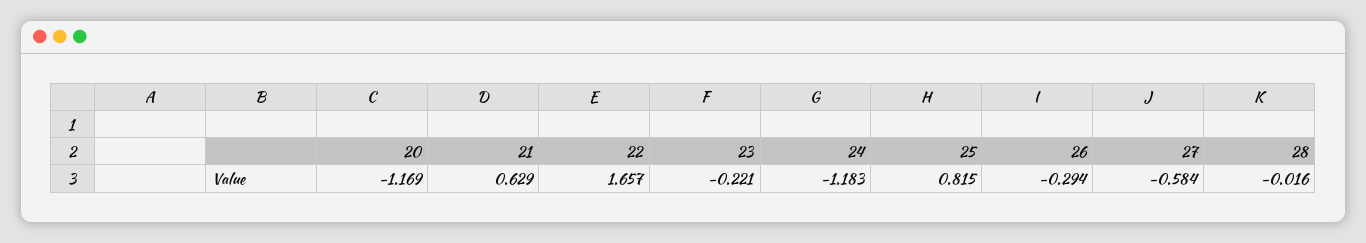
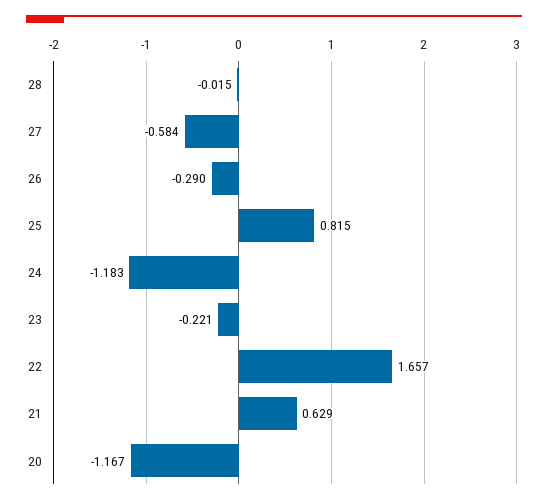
20: -1.169 -> -1.167
26: -0.294 -> -0.29
28: -0.016 -> -0.015

